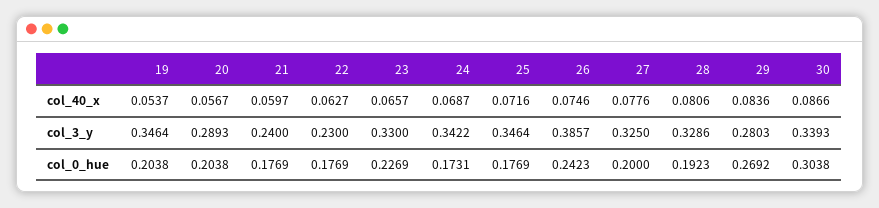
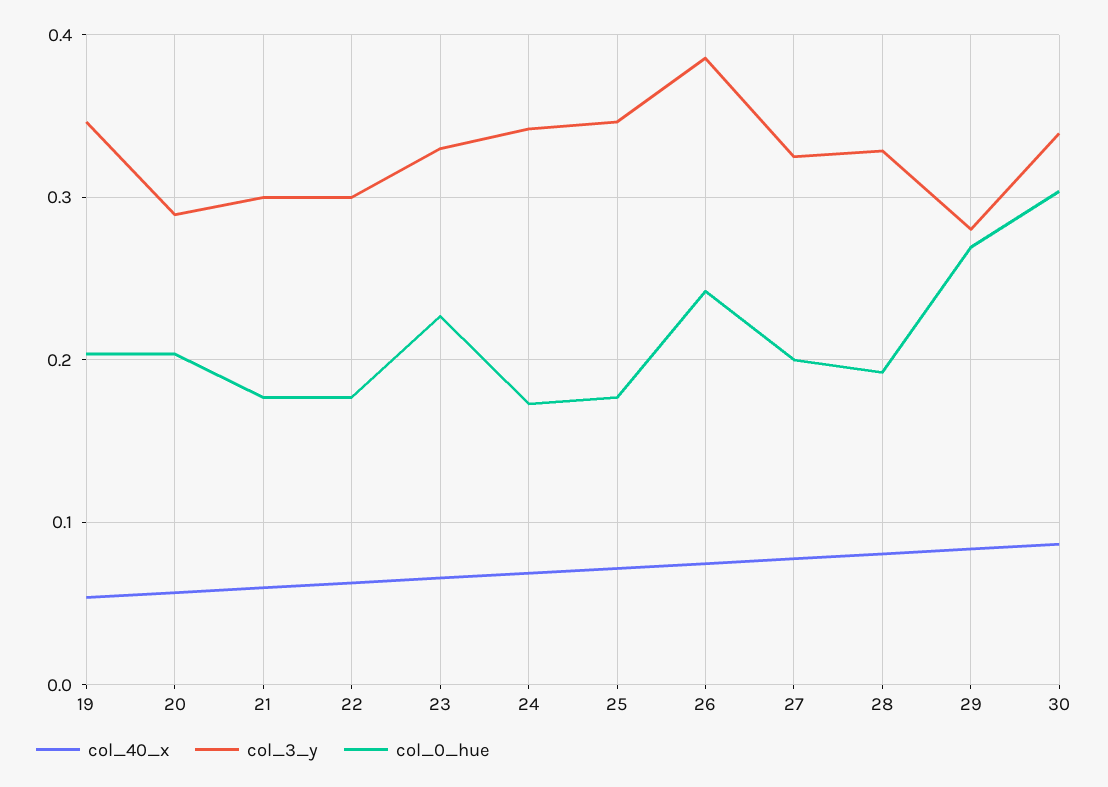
col_3_y, 21: 0.24 -> 0.3
col_3_y, 22: 0.23 -> 0.3

